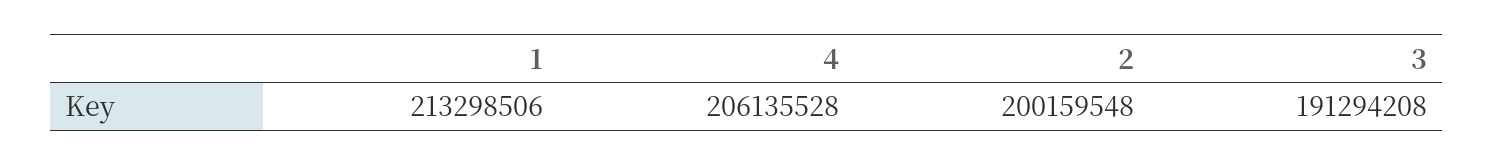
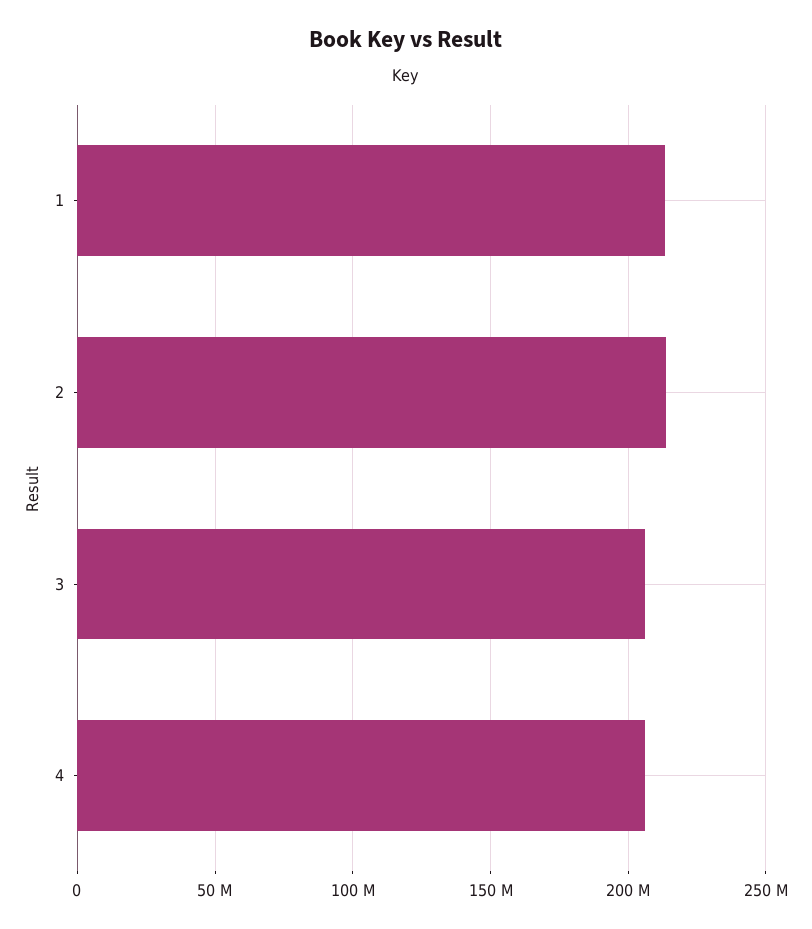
2: 200159548 -> 215000000
3: 191294208 -> 205000000

